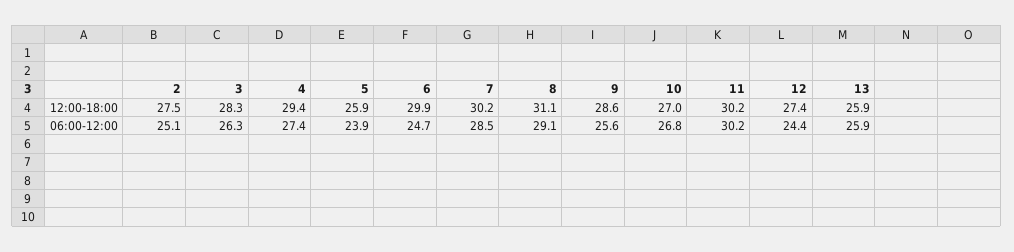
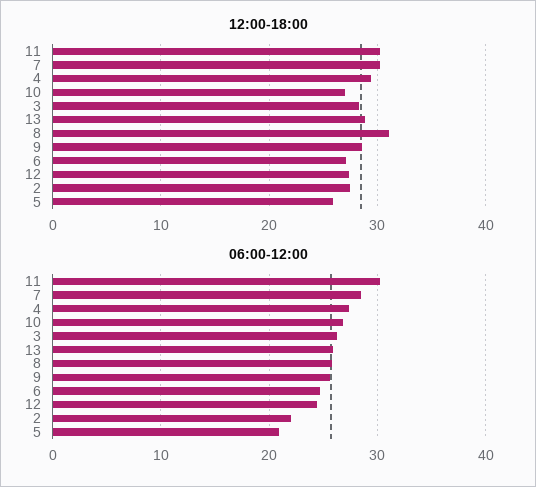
12:00-18:00, 6: 29.9 -> 27
12:00-18:00, 13: 25.9 -> 29
06:00-12:00, 2: 25.1 -> 22
06:00-12:00, 5: 23.9 -> 21
06:00-12:00, 8: 29.1 -> 26

